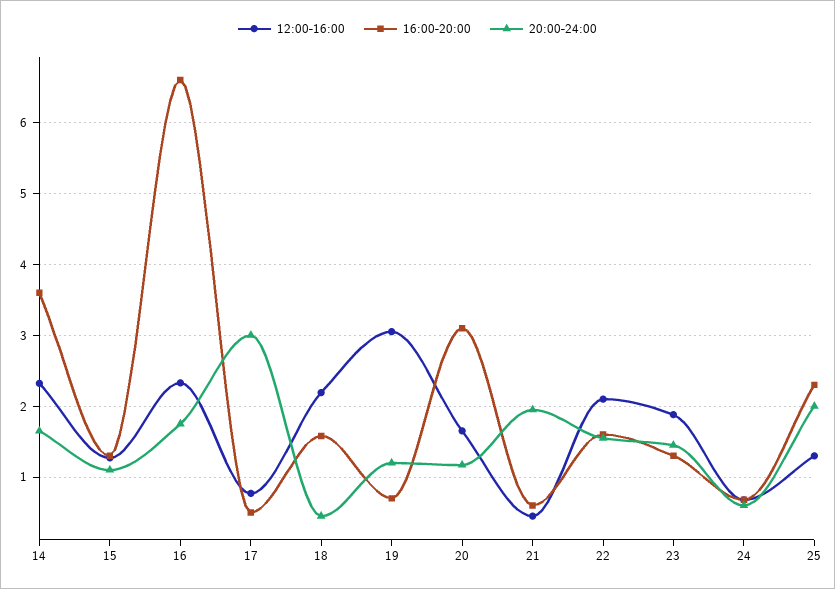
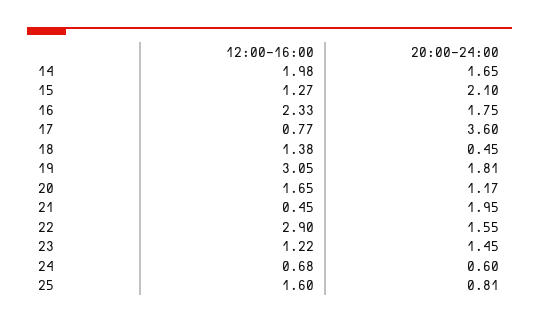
12:00-16:00, 14: 2.3 -> 1.98
16:00-20:00, 14: 3.6 -> none
16:00-20:00, 15: 1.3 -> none
20:00-24:00, 15: 1.1 -> 2.1
16:00-20:00, 16: 6.6 -> none
16:00-20:00, 17: 0.5 -> none
20:00-24:00, 17: 3 -> 3.6
12:00-16:00, 18: 2.2 -> 1.38
16:00-20:00, 18: 1.6 -> none
16:00-20:00, 19: 0.7 -> none
20:00-24:00, 19: 1.2 -> 1.81
16:00-20:00, 20: 3.1 -> none
16:00-20:00, 21: 0.6 -> none
12:00-16:00, 22: 2.1 -> 2.9
16:00-20:00, 22: 1.6 -> none
12:00-16:00, 23: 1.9 -> 1.22
16:00-20:00, 23: 1.3 -> none
16:00-20:00, 24: 0.7 -> none
12:00-16:00, 25: 1.3 -> 1.6
16:00-20:00, 25: 2.3 -> none
20:00-24:00, 25: 2 -> 0.81

